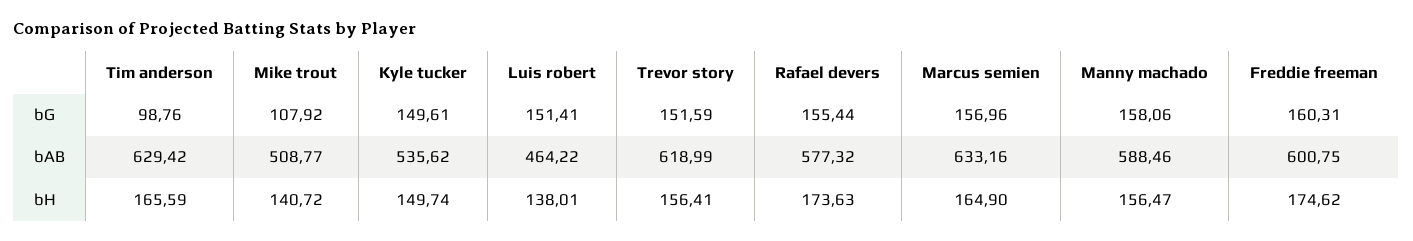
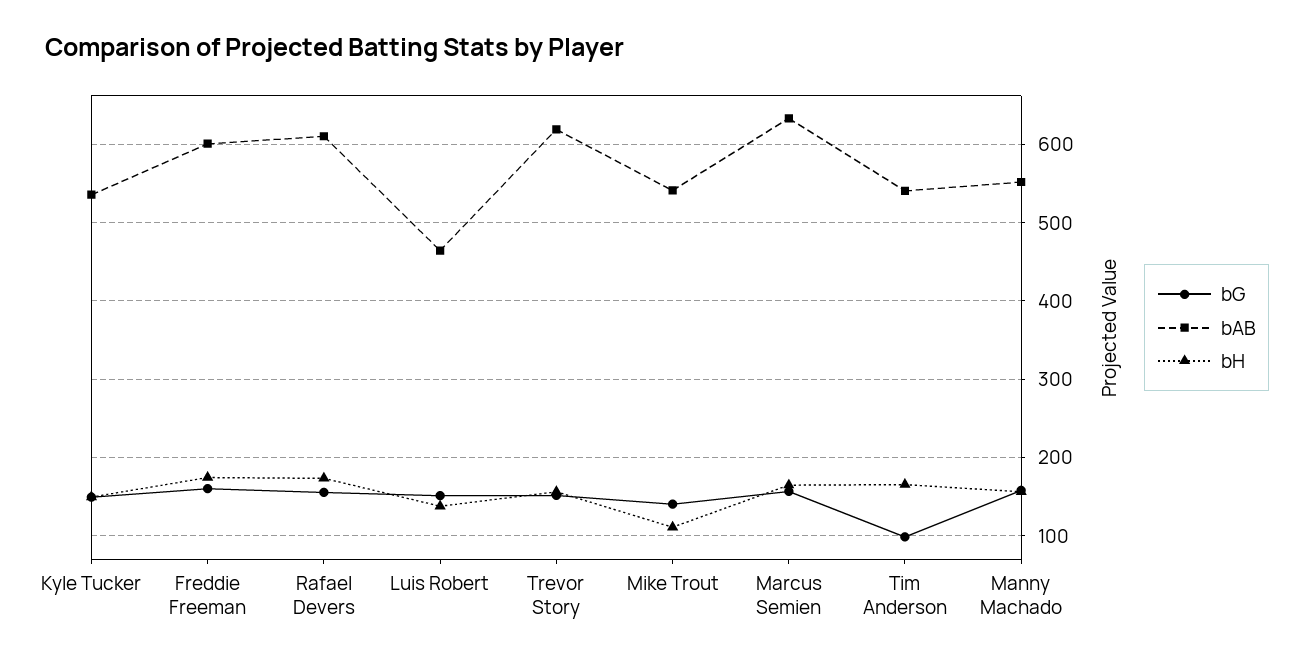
bG, Mike trout: 107.92 -> 140
bAB, Tim anderson: 629.42 -> 540
bAB, Mike trout: 508.77 -> 540
bAB, Rafael devers: 577.32 -> 610
bAB, Manny machado: 588.46 -> 550
bH, Mike trout: 140.72 -> 110

